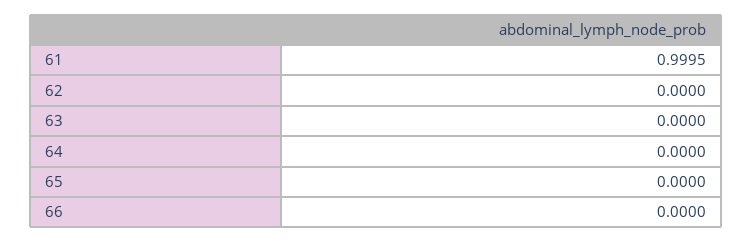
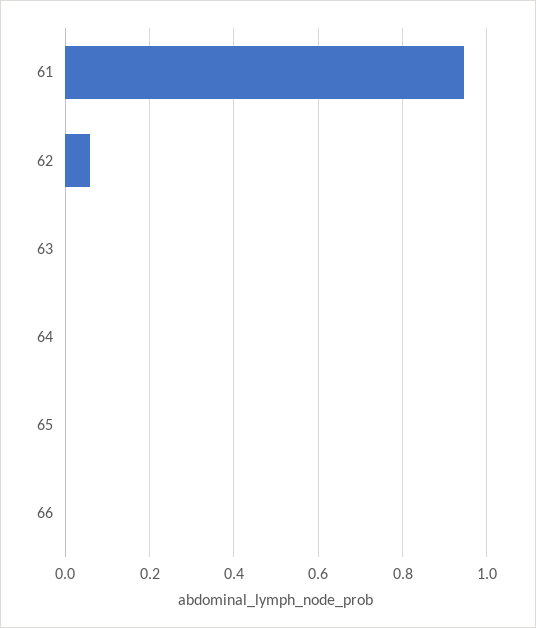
61: 0.9995 -> 0.94
62: 0 -> 0.06

